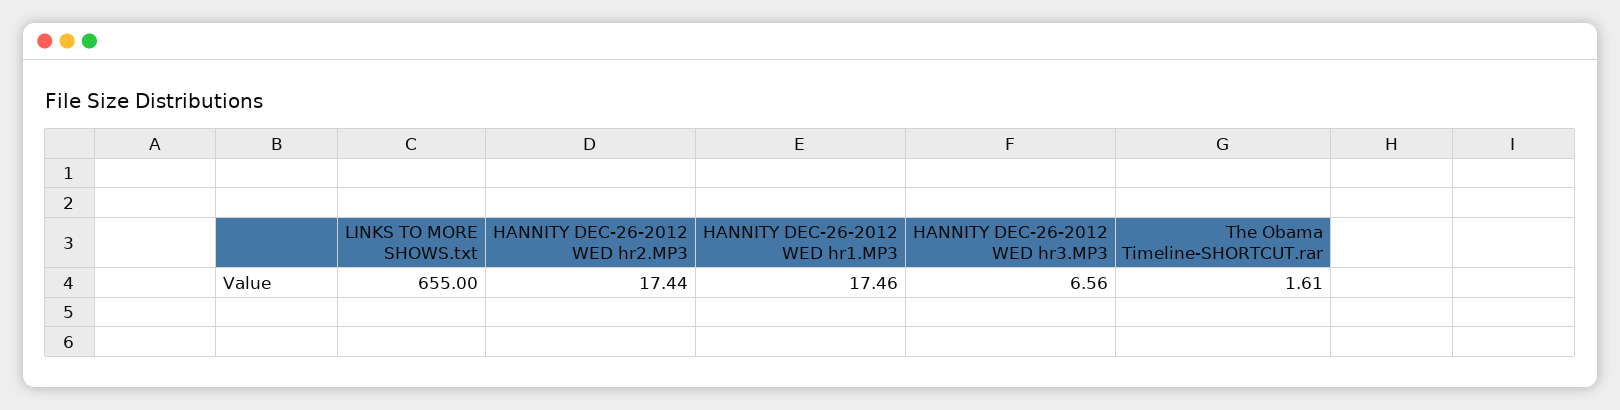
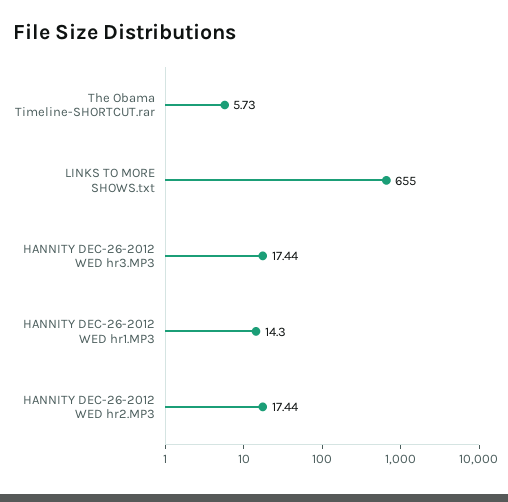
HANNITY DEC-26-2012 WED hr1.MP3: 17.46 -> 14.3
HANNITY DEC-26-2012 WED hr3.MP3: 6.56 -> 17.44
The Obama Timeline-SHORTCUT.rar: 1.61 -> 5.73

